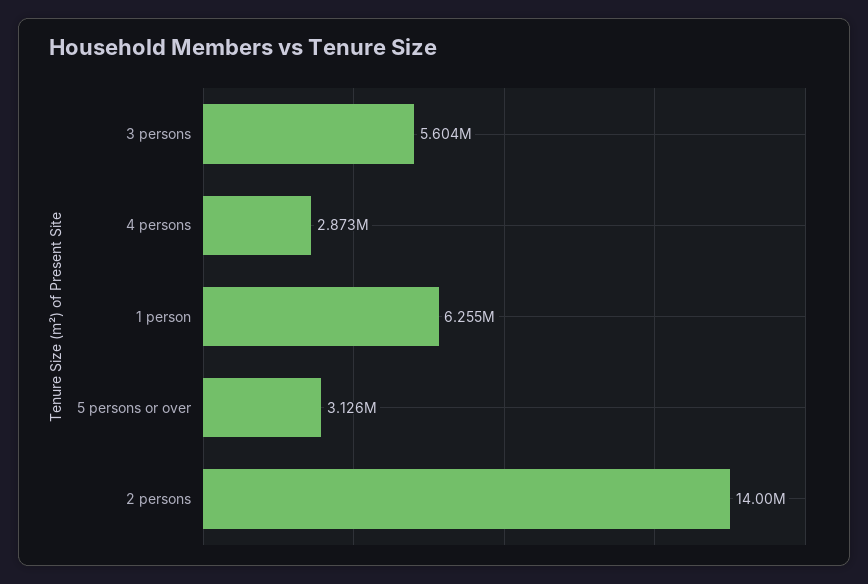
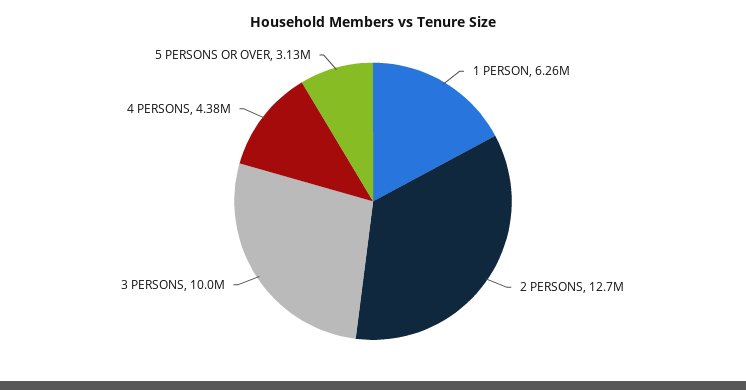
3 persons: 5604000 -> 10000000
4 persons: 2873000 -> 4380000
2 persons: 14000000 -> 12700000

